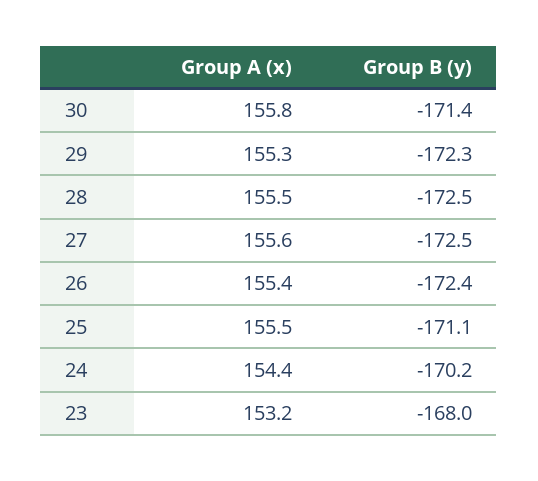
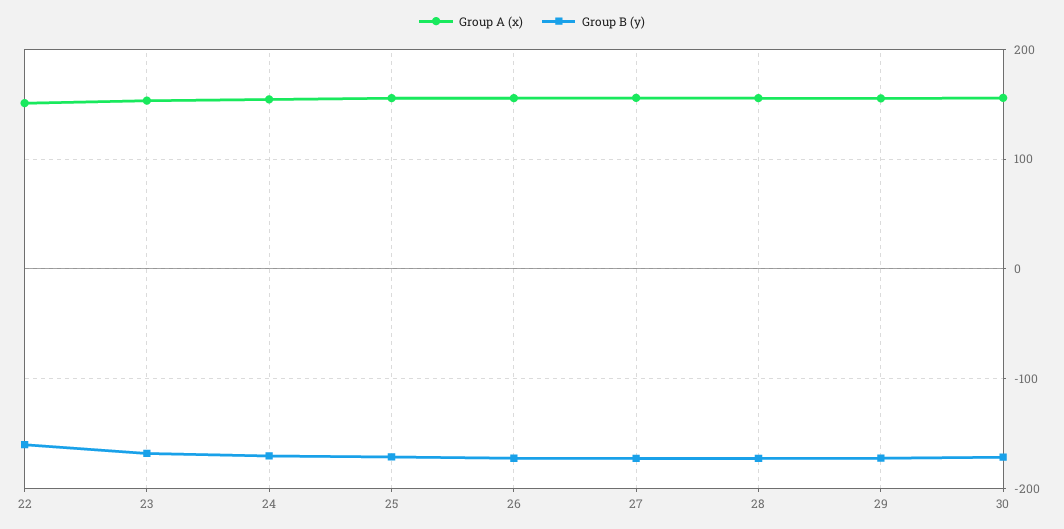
Group A (x), 22: none -> 150
Group B (y), 22: none -> -160

